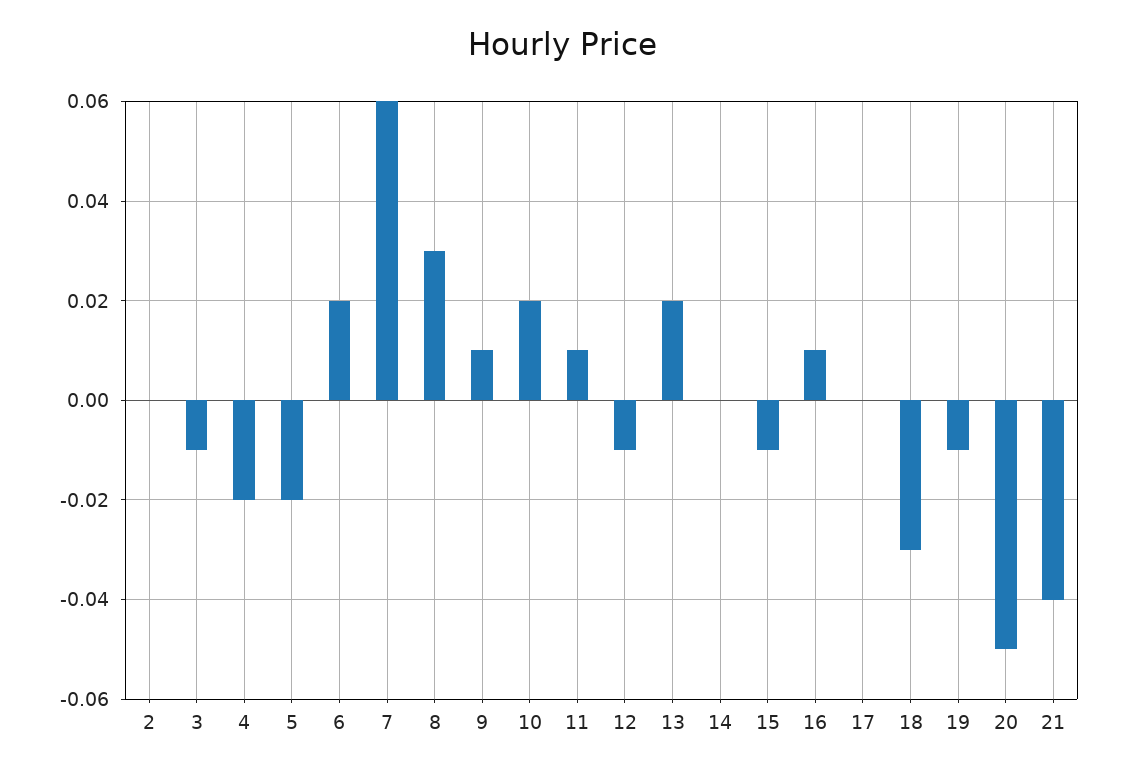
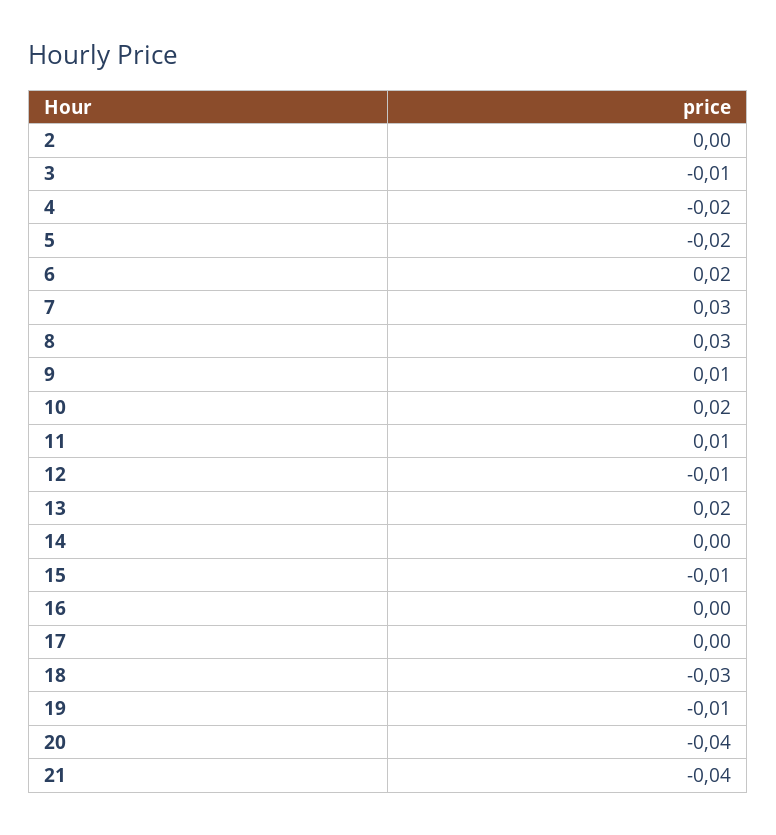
7: 0.06 -> 0.03
16: 0.01 -> 0
20: -0.05 -> -0.04

